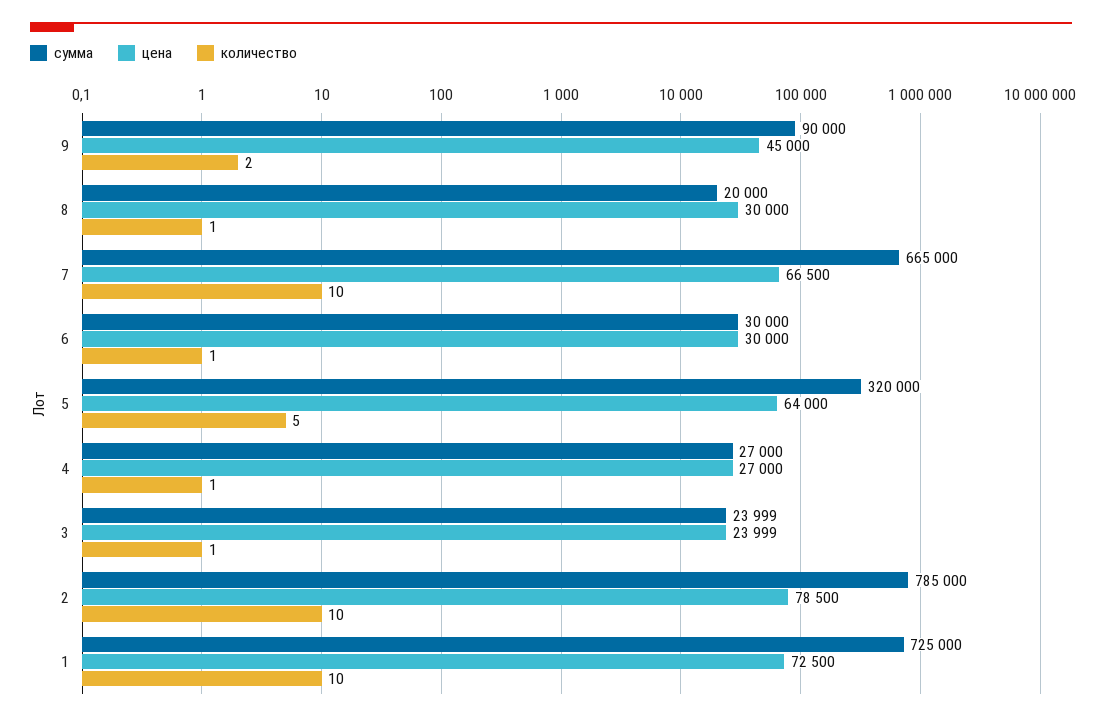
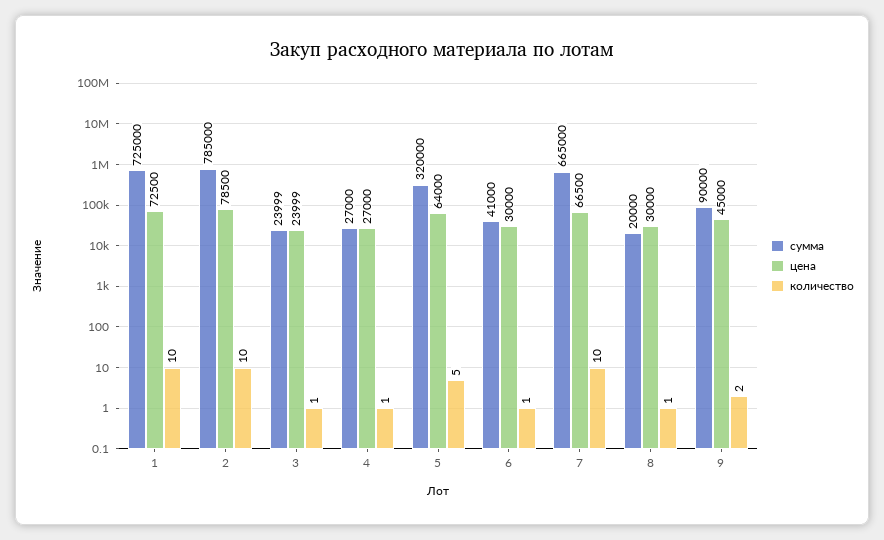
сумма, 6: 30000 -> 41000

